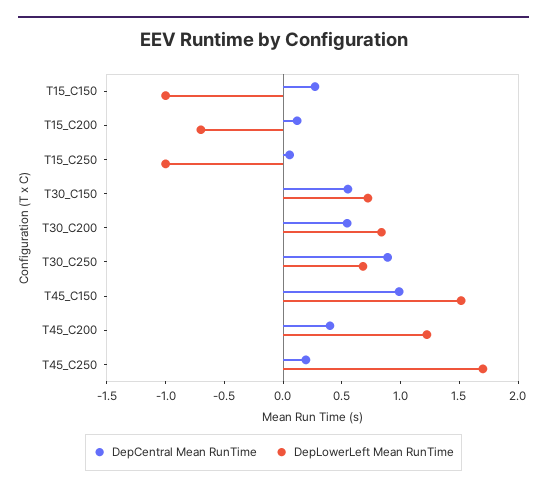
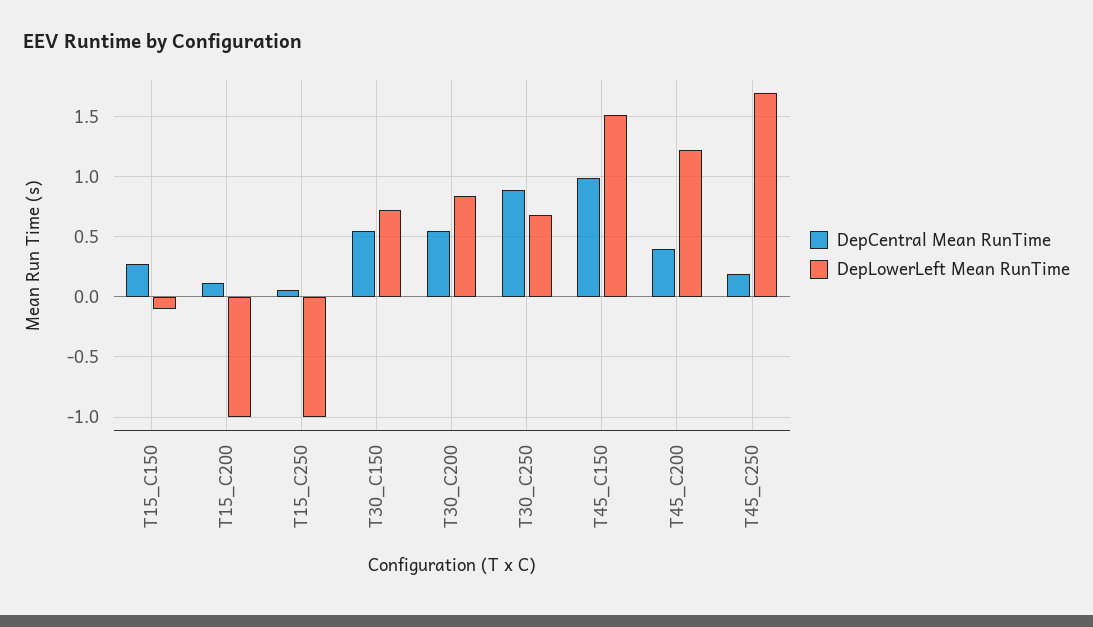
DepLowerLeft Mean RunTime, T15_C150: -1 -> -0.1
DepLowerLeft Mean RunTime, T15_C200: -0.7 -> -1

